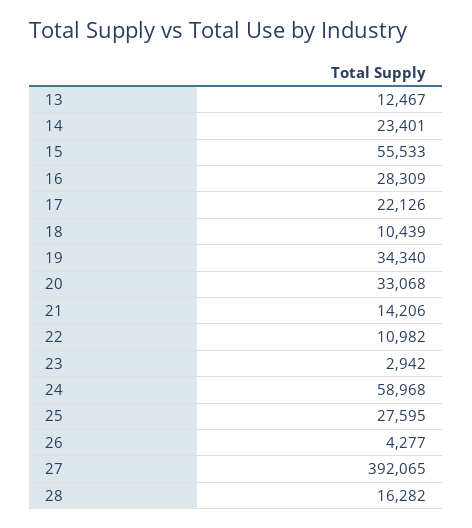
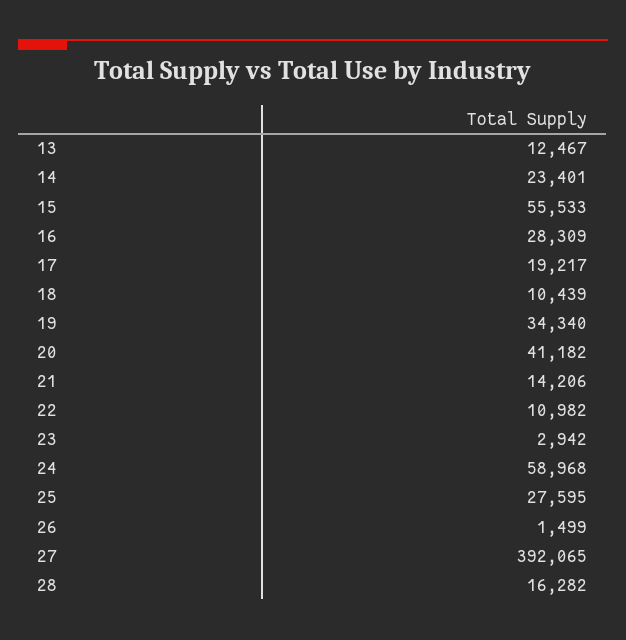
17: 22126 -> 19217
20: 33068 -> 41182
26: 4277 -> 1499

